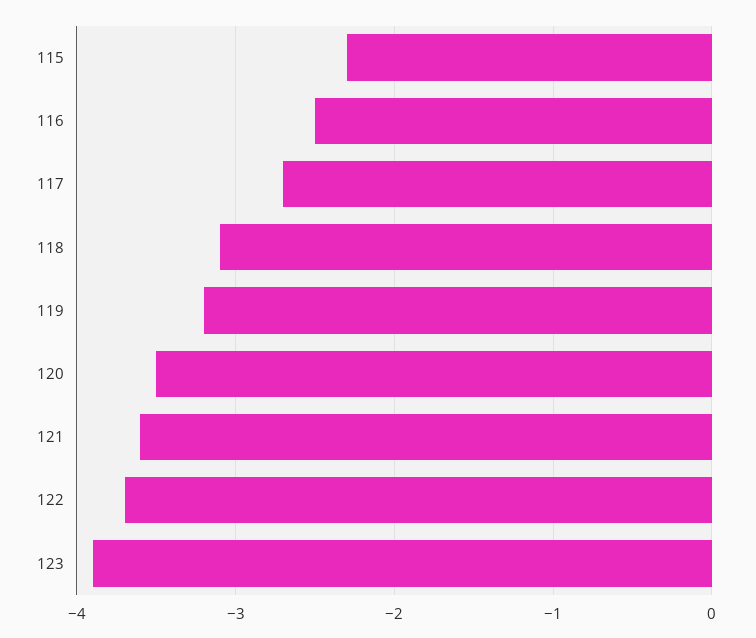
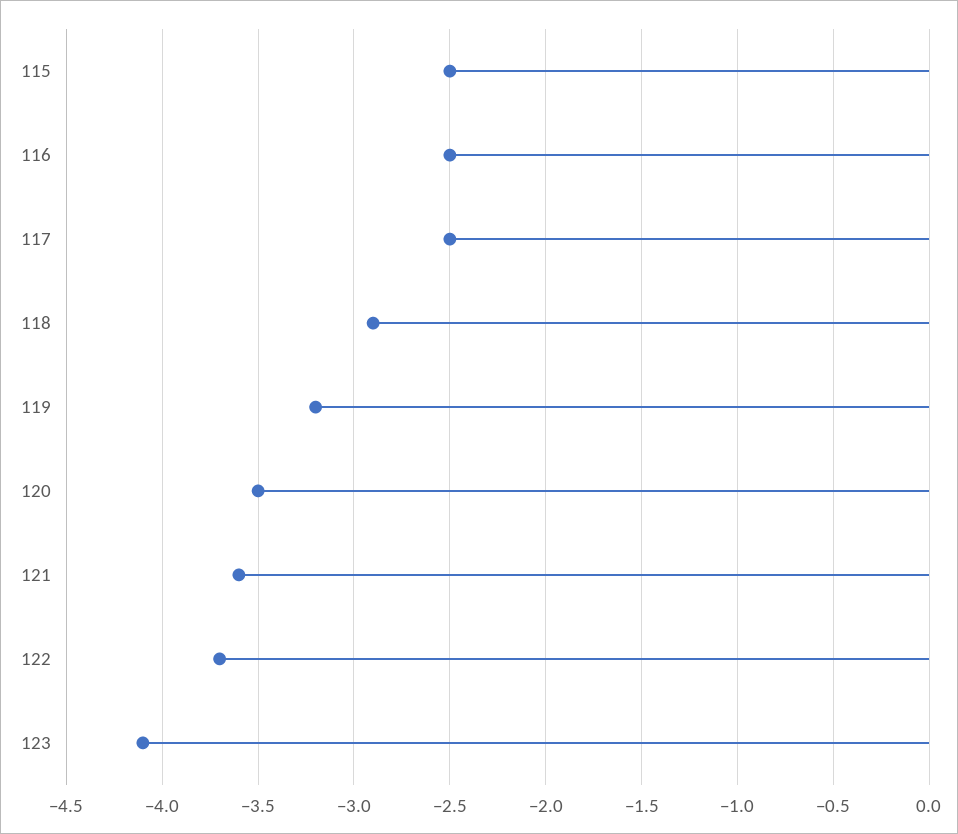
115: -2.3 -> -2.5
117: -2.7 -> -2.5
118: -3.1 -> -2.9
123: -3.9 -> -4.1

